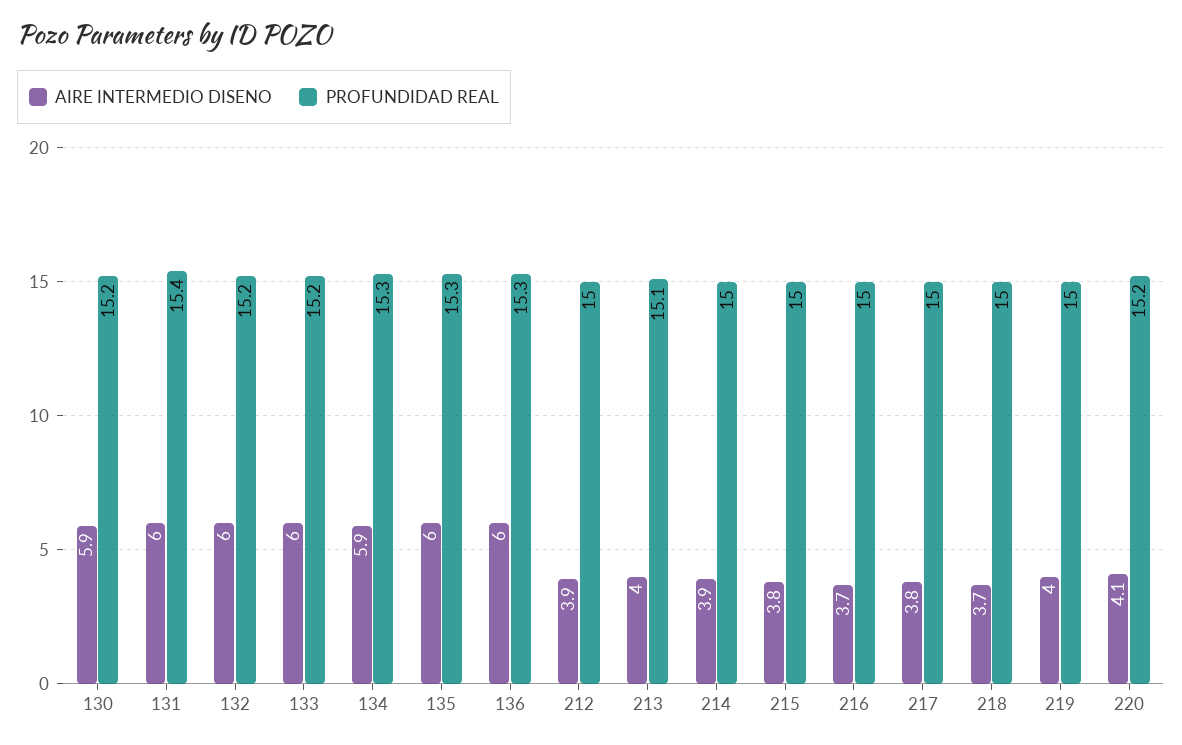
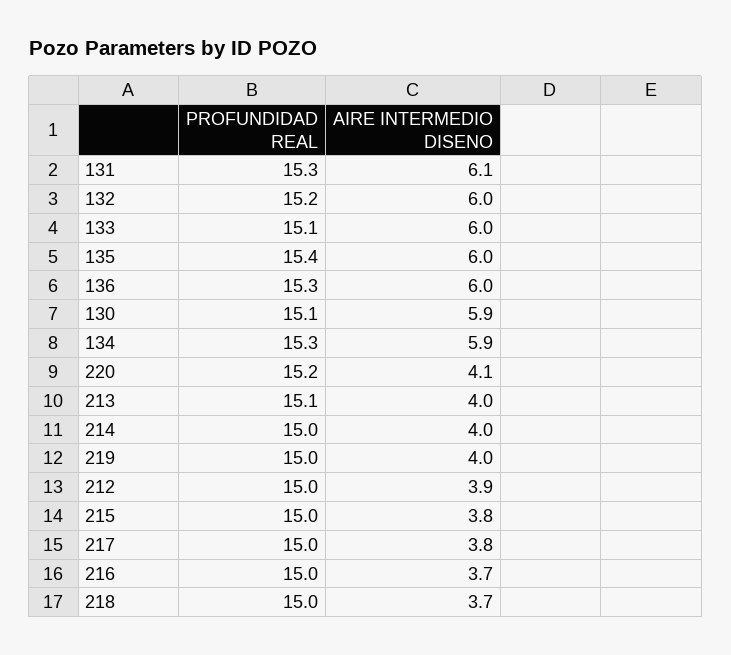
PROFUNDIDAD REAL, 130: 15.2 -> 15.1
AIRE INTERMEDIO DISENO, 131: 6 -> 6.1
PROFUNDIDAD REAL, 131: 15.4 -> 15.3
PROFUNDIDAD REAL, 133: 15.2 -> 15.1
PROFUNDIDAD REAL, 135: 15.3 -> 15.4
AIRE INTERMEDIO DISENO, 214: 3.9 -> 4

